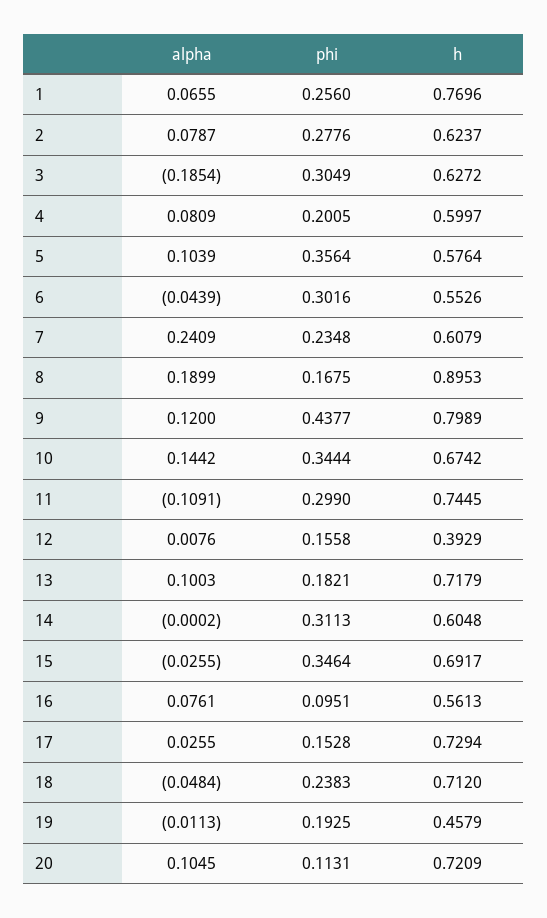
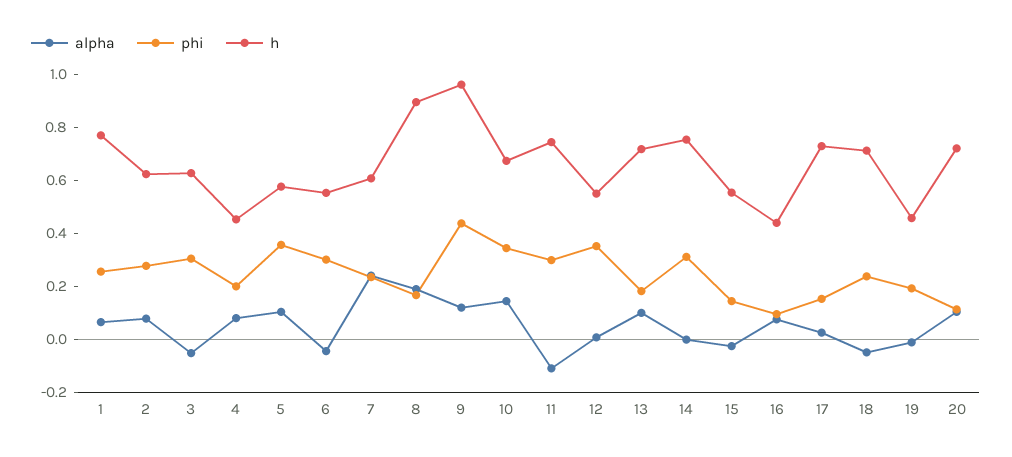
alpha, 3: -0.1854 -> -0.05
h, 4: 0.5997 -> 0.45
h, 9: 0.7989 -> 0.95
phi, 12: 0.1558 -> 0.35
h, 12: 0.3929 -> 0.55
h, 14: 0.6048 -> 0.75
phi, 15: 0.3464 -> 0.15
h, 15: 0.6917 -> 0.55
h, 16: 0.5613 -> 0.45

